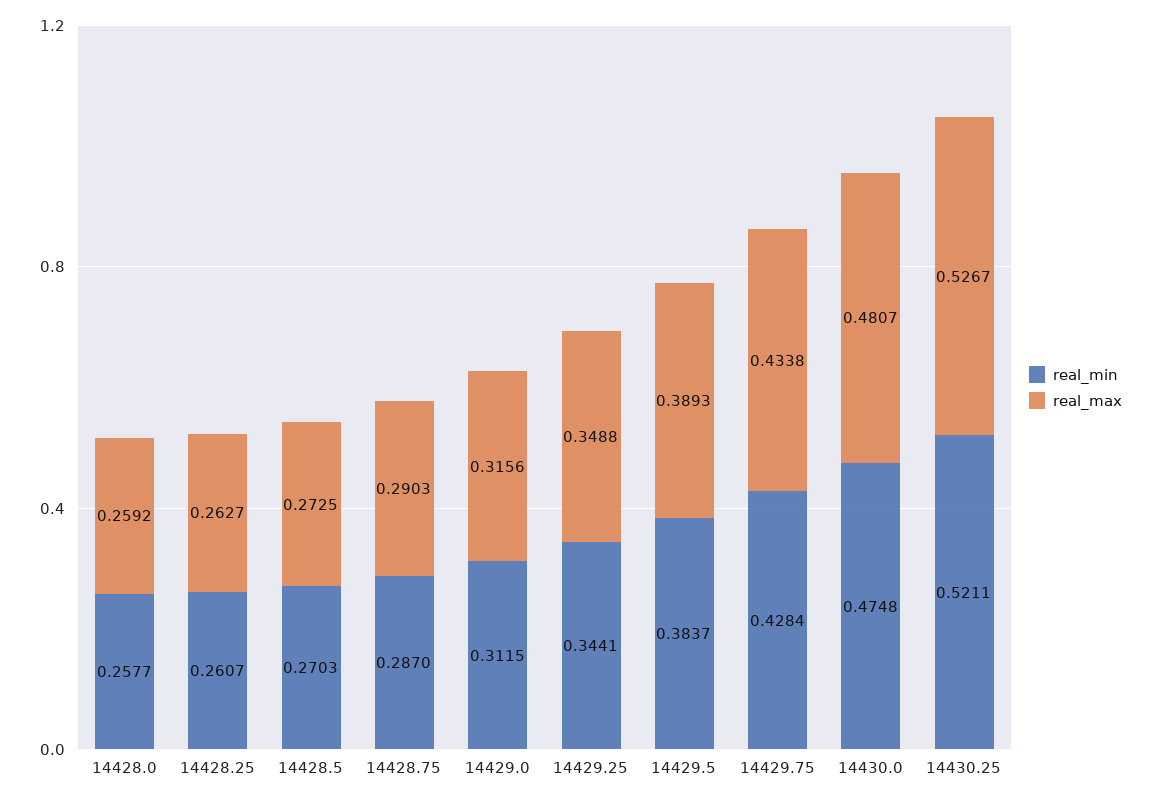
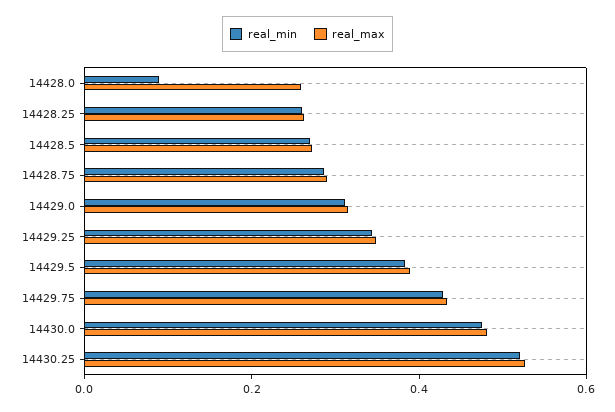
real_min, 14428.0: 0.2577 -> 0.1

